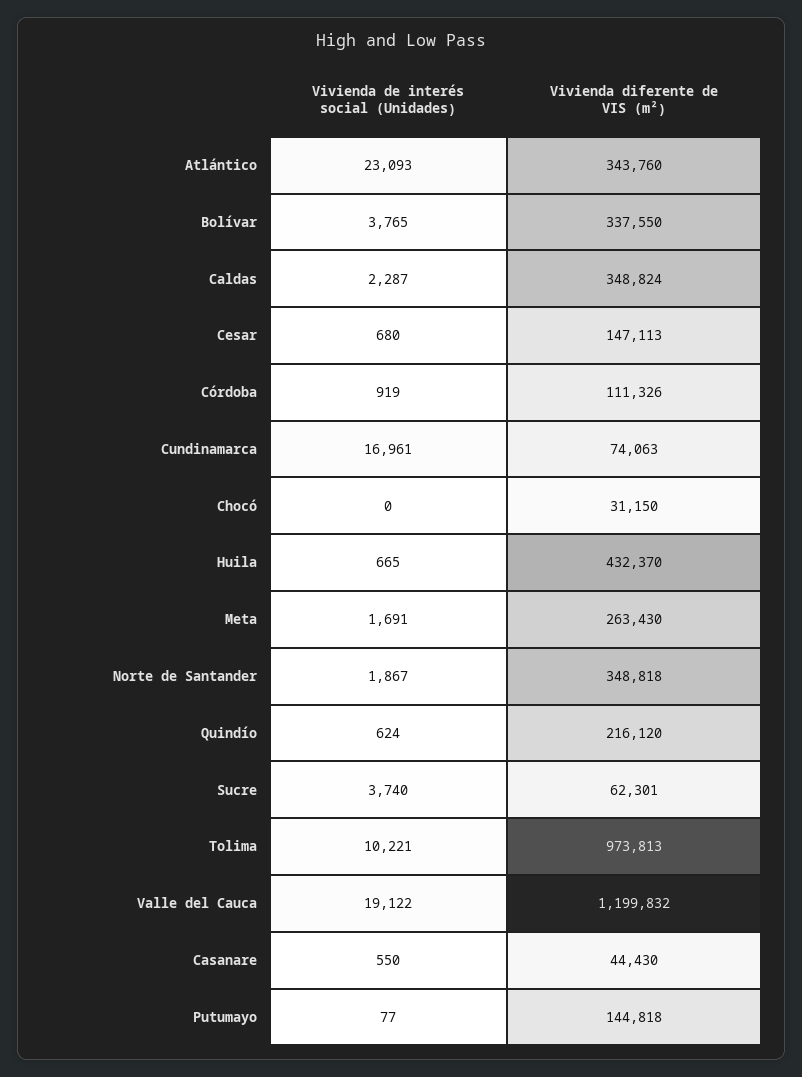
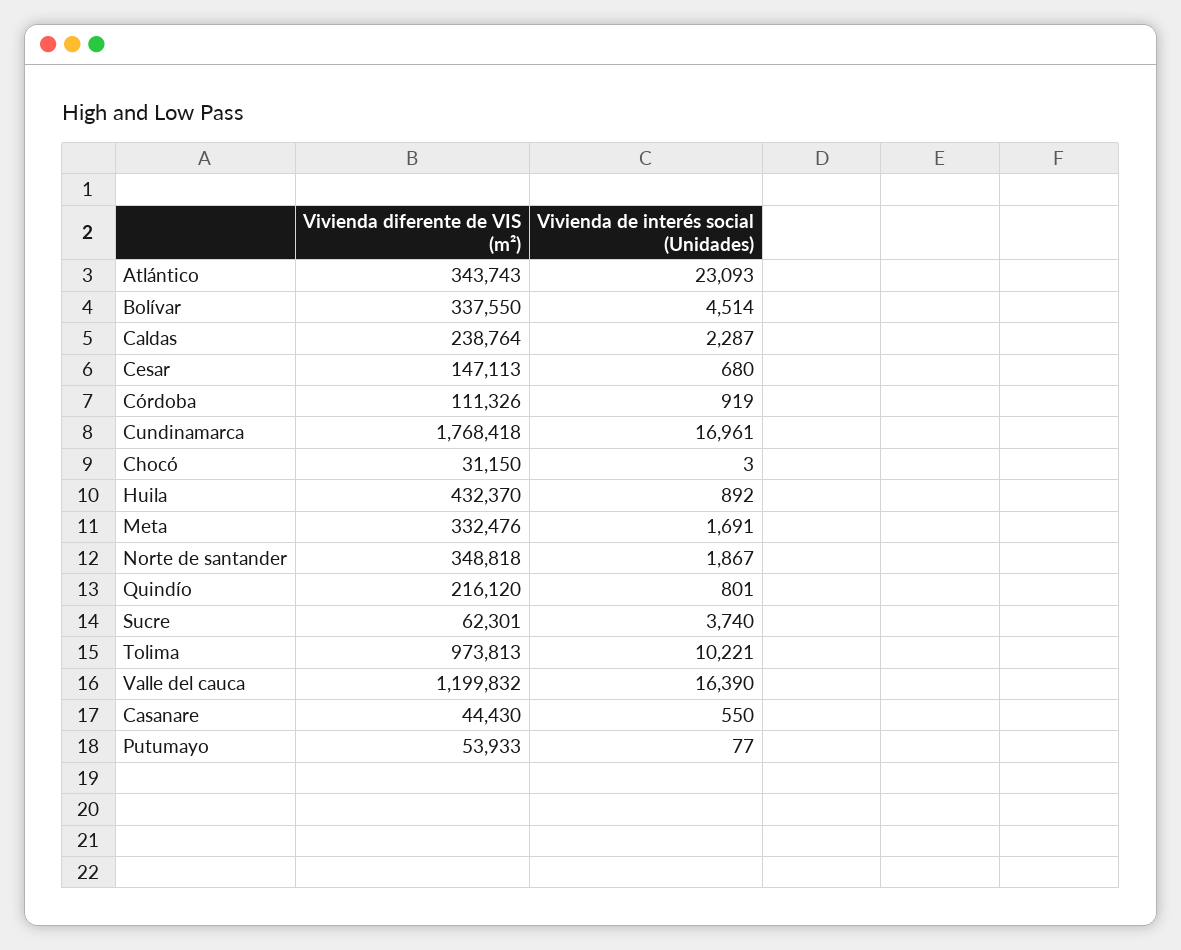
Vivienda diferente de VIS (m²), Atlántico: 343760 -> 343743
Vivienda de interés social (Unidades), Bolívar: 3765 -> 4514
Vivienda diferente de VIS (m²), Caldas: 348824 -> 238764
Vivienda diferente de VIS (m²), Cundinamarca: 74063 -> 1768418
Vivienda de interés social (Unidades), Chocó: 0 -> 3
Vivienda de interés social (Unidades), Huila: 665 -> 892
Vivienda diferente de VIS (m²), Meta: 263430 -> 332476
Vivienda de interés social (Unidades), Quindío: 624 -> 801
Vivienda de interés social (Unidades), Valle del Cauca: 19122 -> 16390
Vivienda diferente de VIS (m²), Putumayo: 144818 -> 53933

